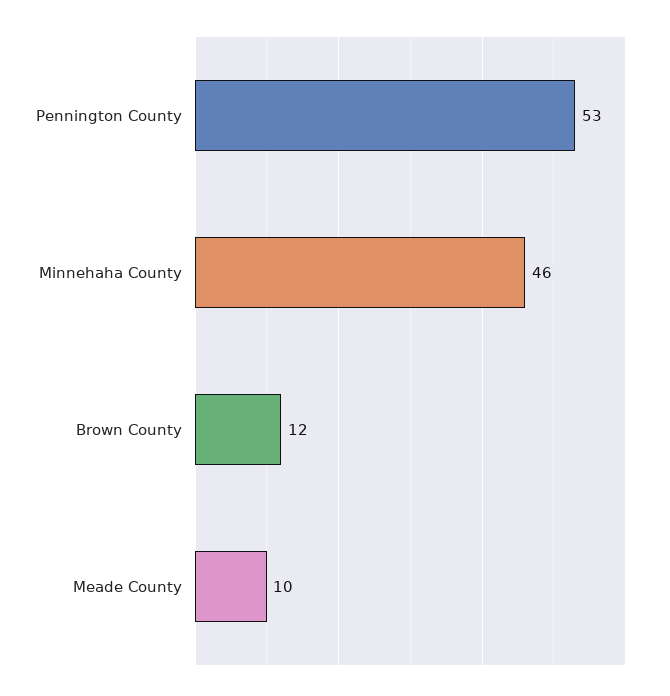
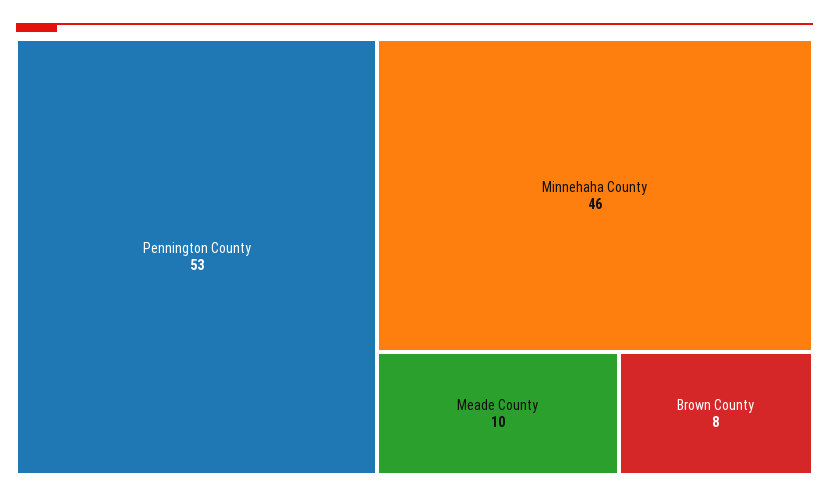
Brown County: 12 -> 8

